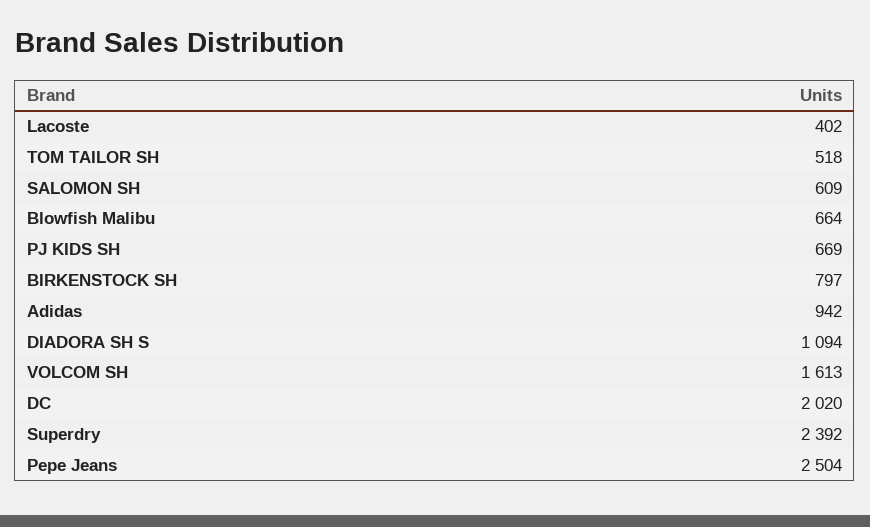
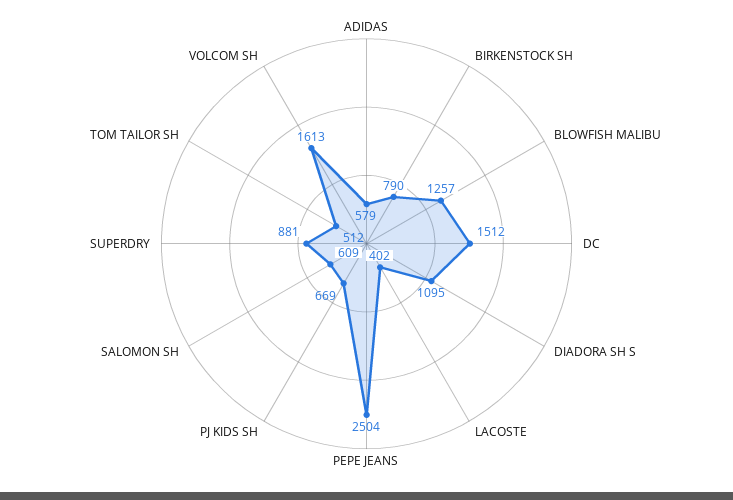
TOM TAILOR SH: 518 -> 512
Blowfish Malibu: 664 -> 1257
BIRKENSTOCK SH: 797 -> 790
Adidas: 942 -> 579
DIADORA SH S: 1094 -> 1095
DC: 2020 -> 1512
Superdry: 2392 -> 881

